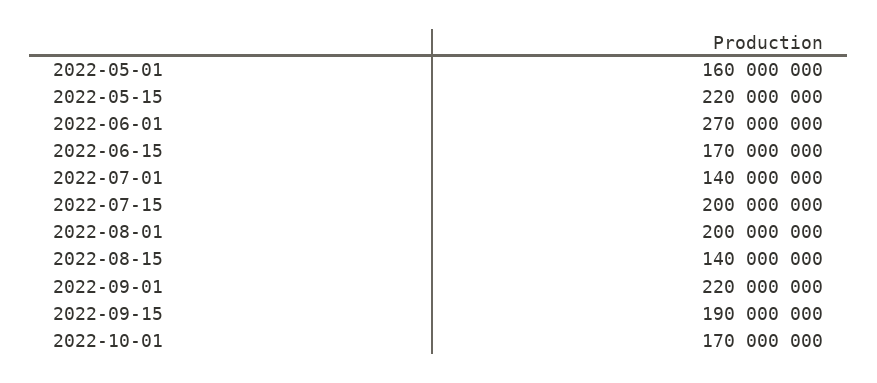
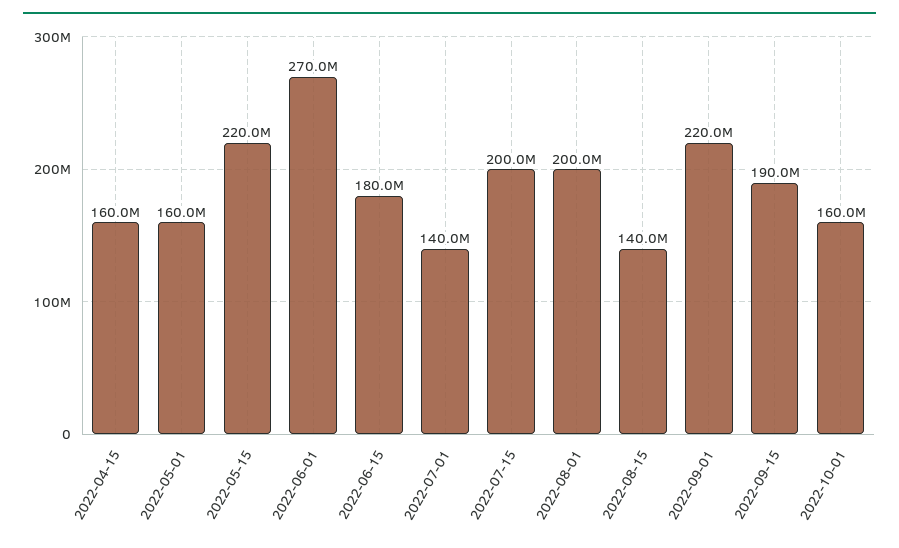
2022-06-15: 170000000 -> 180000000
2022-10-01: 170000000 -> 160000000
2022-04-15: none -> 160000000

